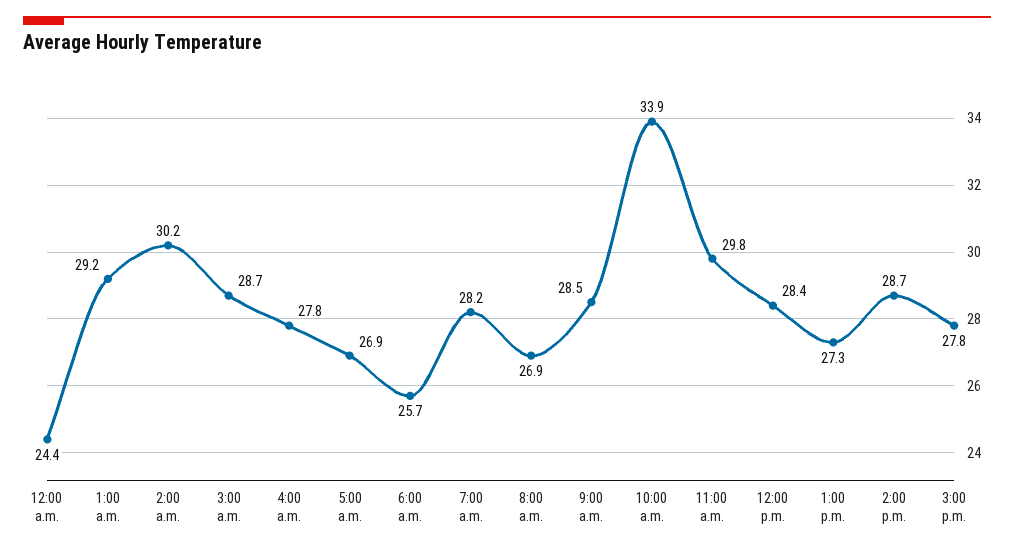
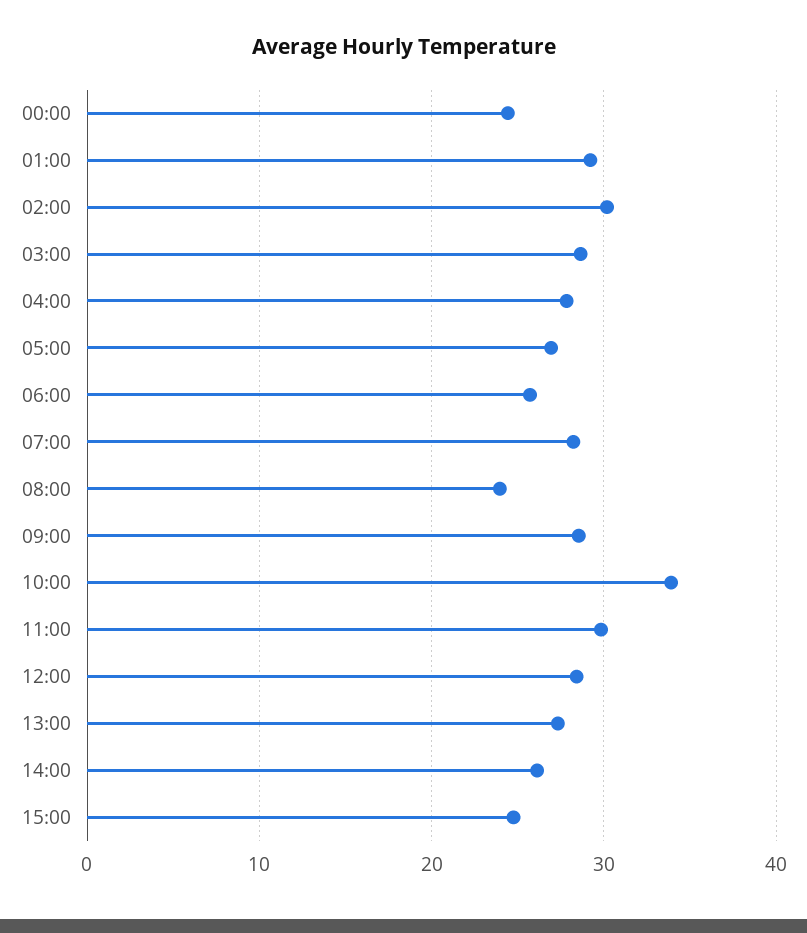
8:00 a.m.: 26.9 -> 24
2:00 p.m.: 28.7 -> 26
3:00 p.m.: 27.8 -> 25

